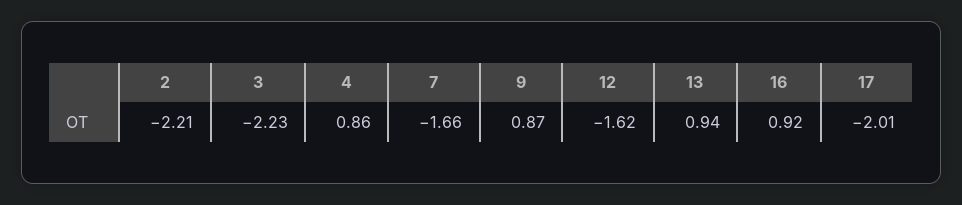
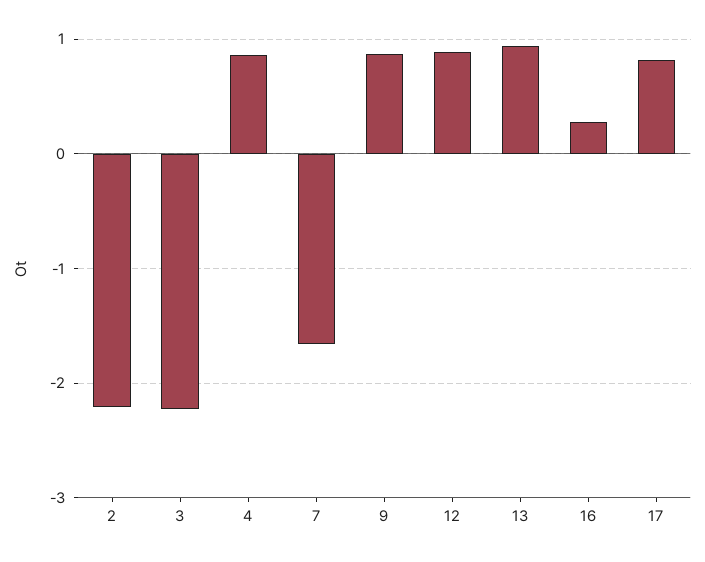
12: -1.62 -> 0.9
16: 0.92 -> 0.3
17: -2.01 -> 0.8

